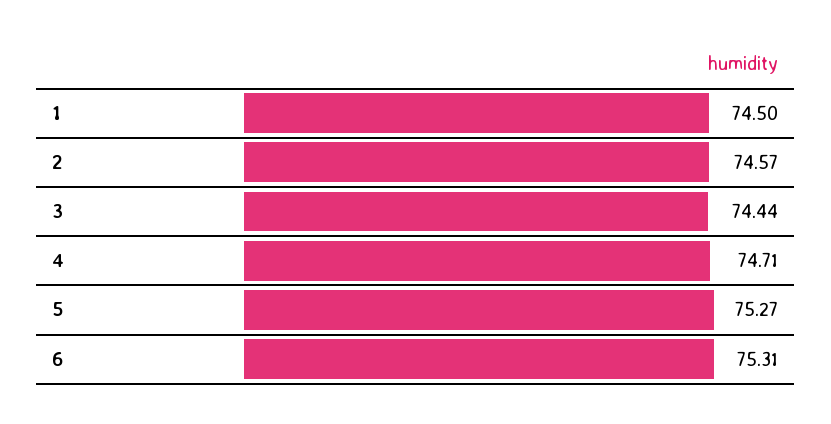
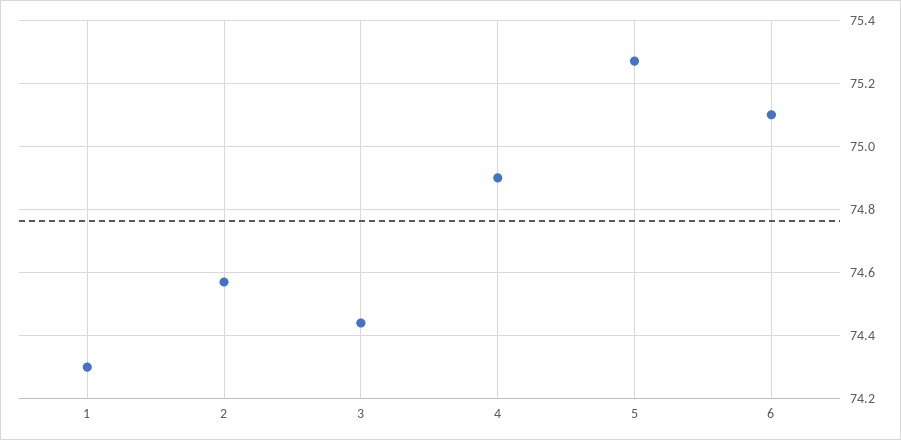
1: 74.5 -> 74.3
4: 74.71 -> 74.9
6: 75.31 -> 75.1

